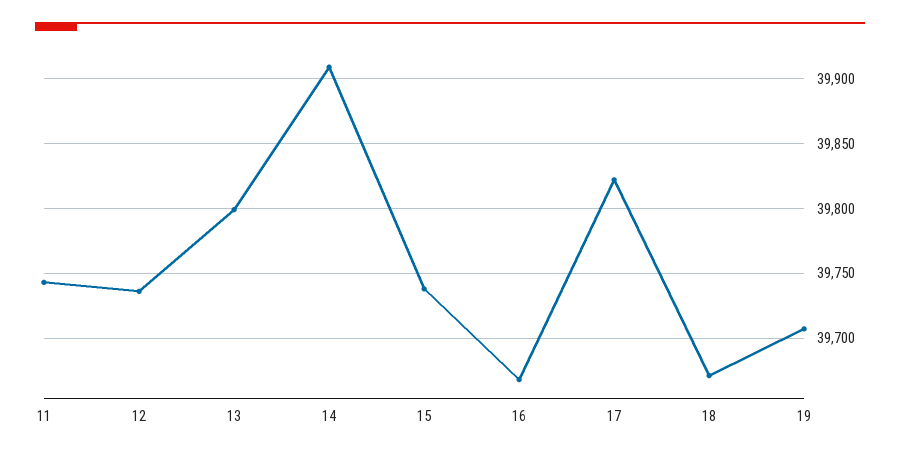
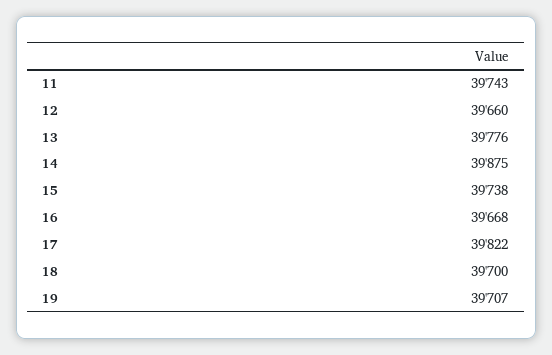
12: 39735 -> 39660
13: 39800 -> 39776
14: 39910 -> 39875
18: 39670 -> 39700

